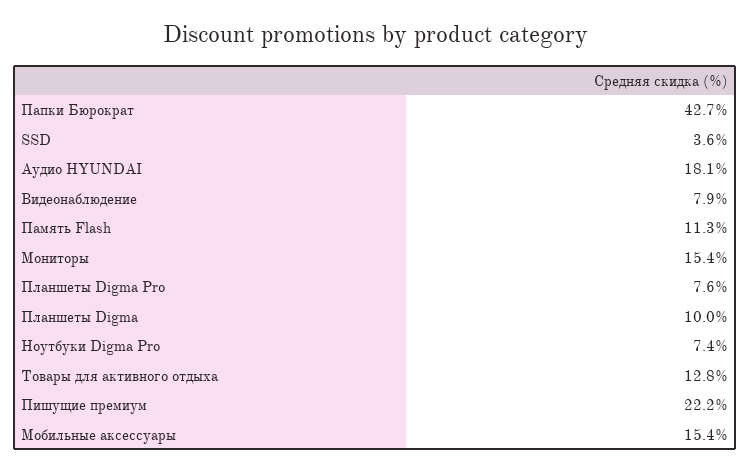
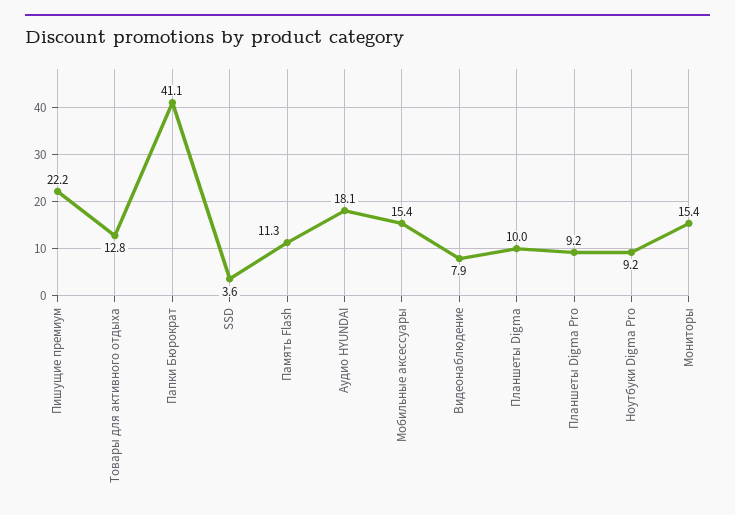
Папки Бюрократ: 42.7 -> 41.1
Планшеты Digma Pro: 7.6 -> 9.2
Ноутбуки Digma Pro: 7.4 -> 9.2

